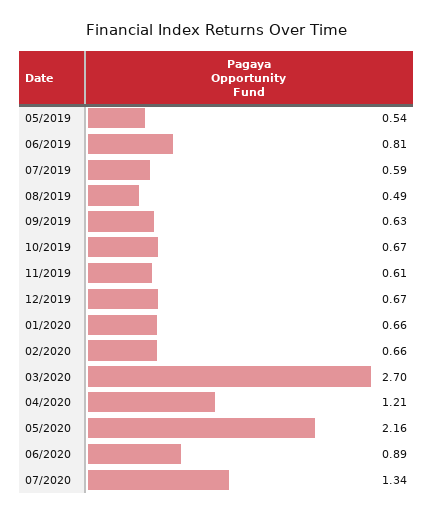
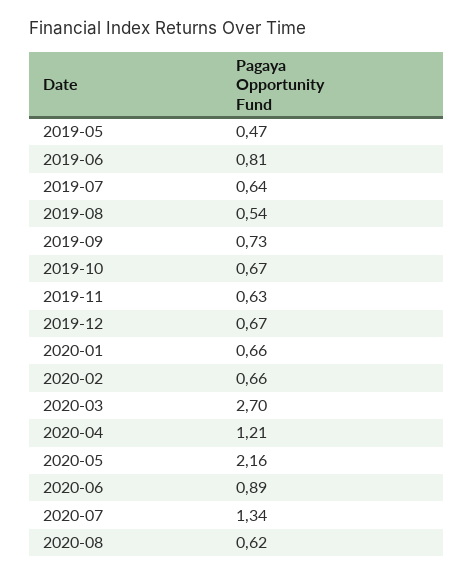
05/2019: 0.54 -> 0.47
07/2019: 0.59 -> 0.64
08/2019: 0.49 -> 0.54
09/2019: 0.63 -> 0.73
11/2019: 0.61 -> 0.63
2020-08: none -> 0.62

